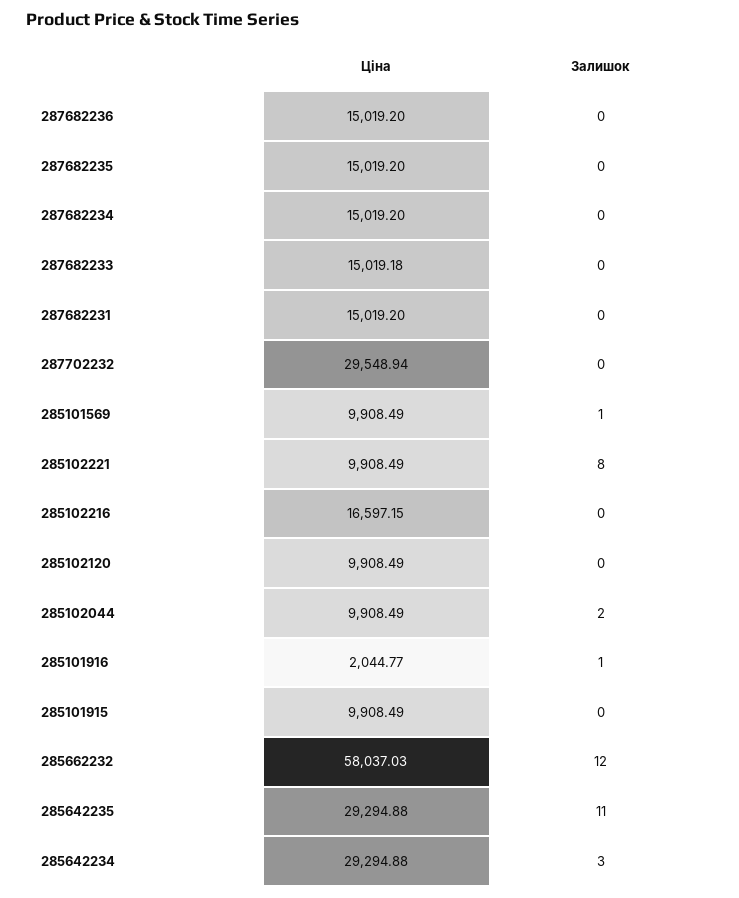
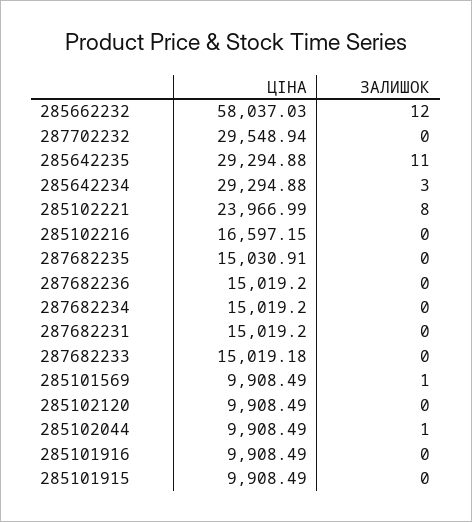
Ціна, 287682235: 15019.2 -> 15030.91
Ціна, 285102221: 9908.49 -> 23966.99
Залишок, 285102044: 2 -> 1
Ціна, 285101916: 2044.77 -> 9908.49
Залишок, 285101916: 1 -> 0

